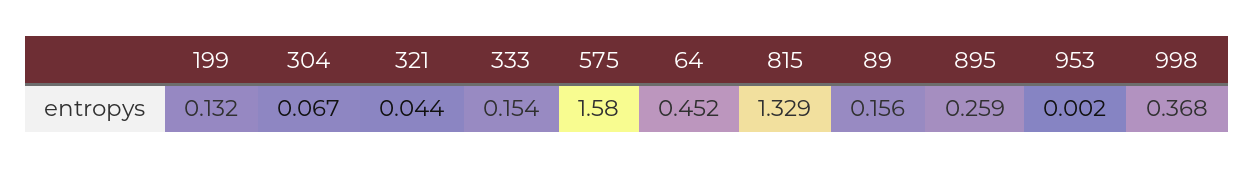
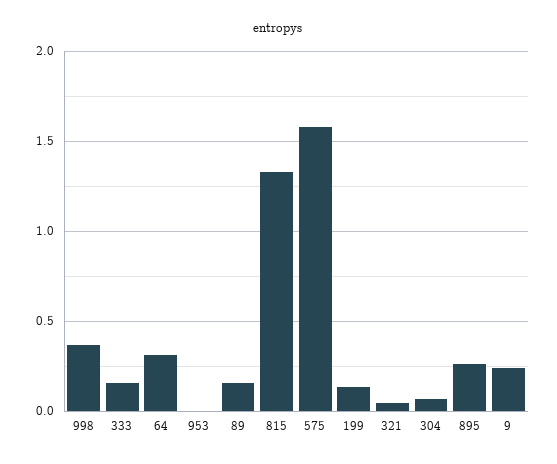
64: 0.452 -> 0.3
9: none -> 0.25

